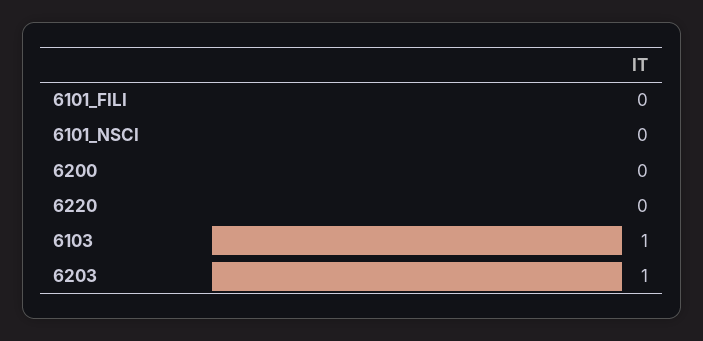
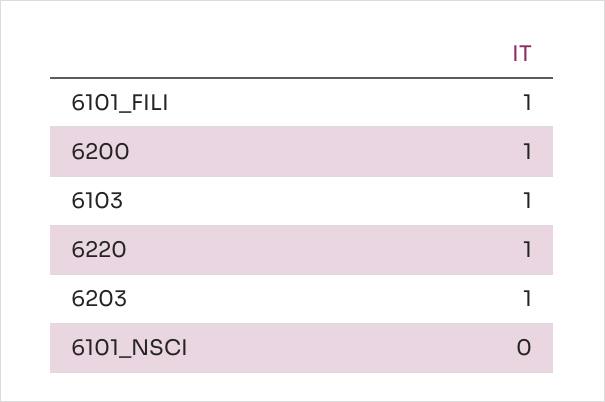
6101_FILI: 0 -> 1
6200: 0 -> 1
6220: 0 -> 1

